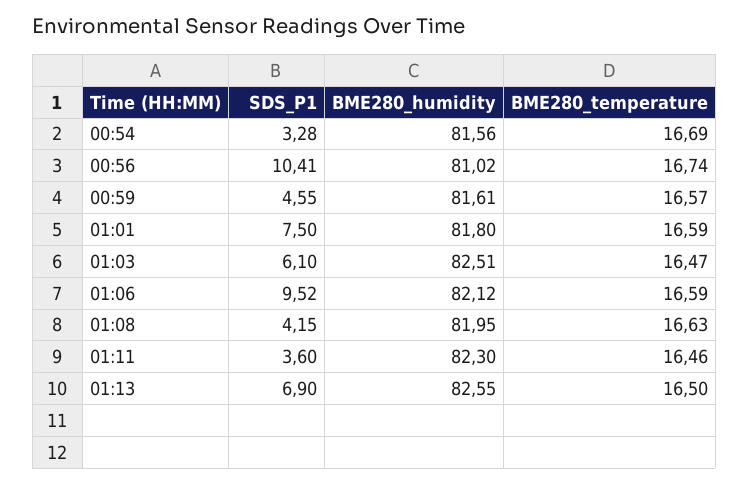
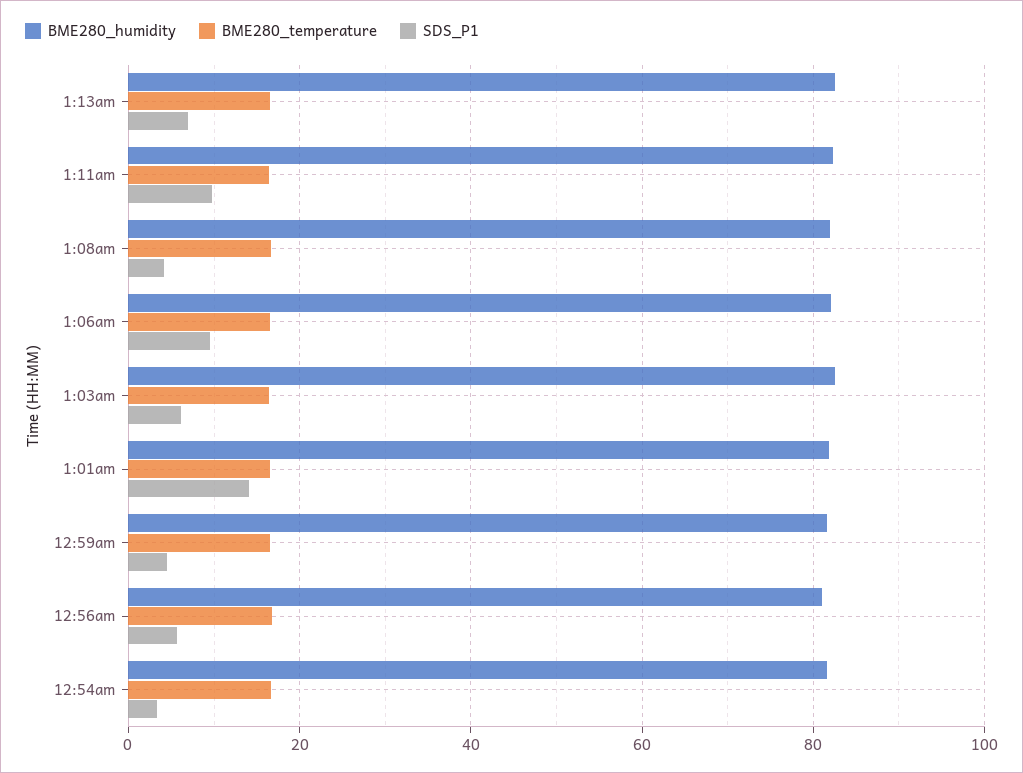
SDS_P1, 00:56: 10.41 -> 6
SDS_P1, 01:01: 7.5 -> 14
SDS_P1, 01:11: 3.6 -> 10

